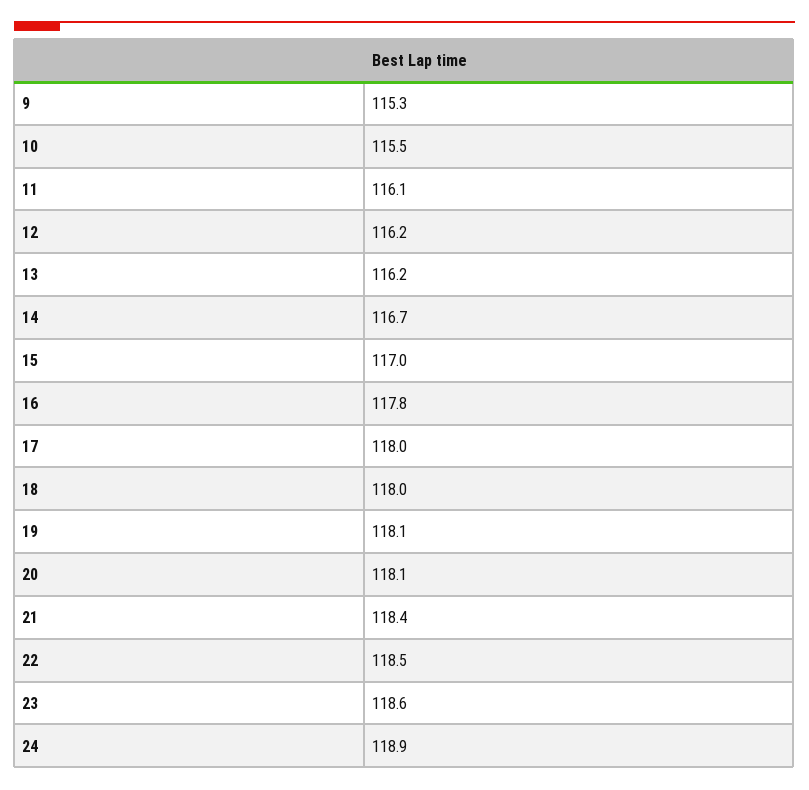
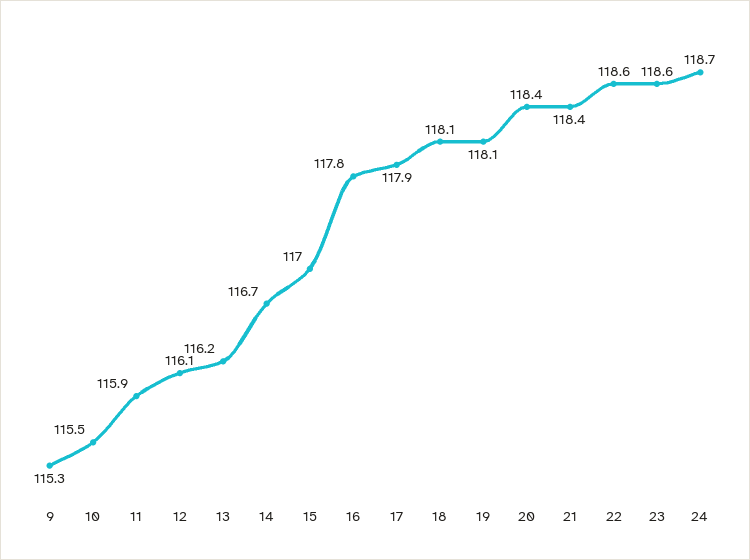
11: 116.1 -> 115.9
12: 116.2 -> 116.1
17: 118 -> 117.9
18: 118 -> 118.1
20: 118.1 -> 118.4
22: 118.5 -> 118.6
24: 118.9 -> 118.7

